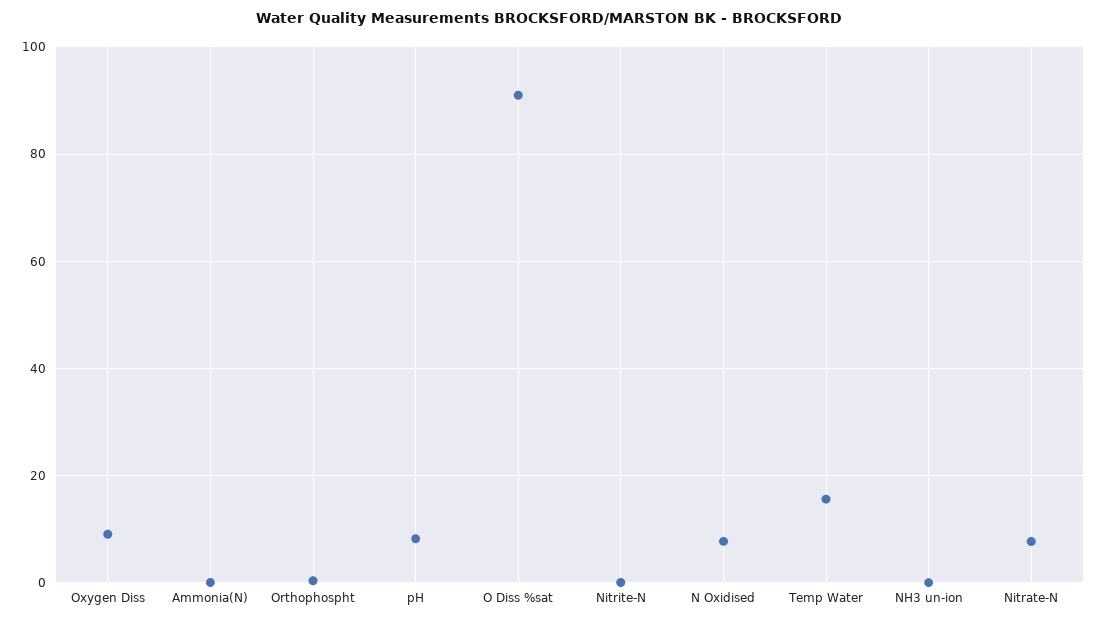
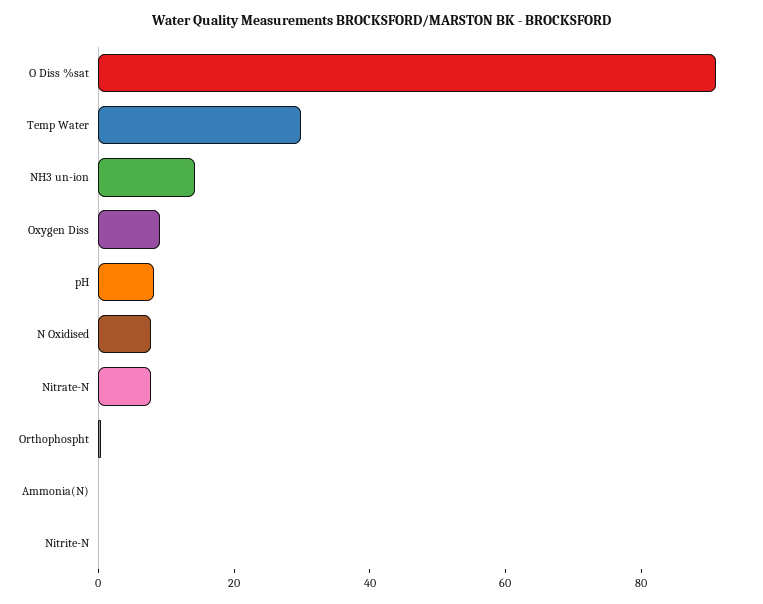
Temp Water: 16 -> 30
NH3 un-ion: 0 -> 15

